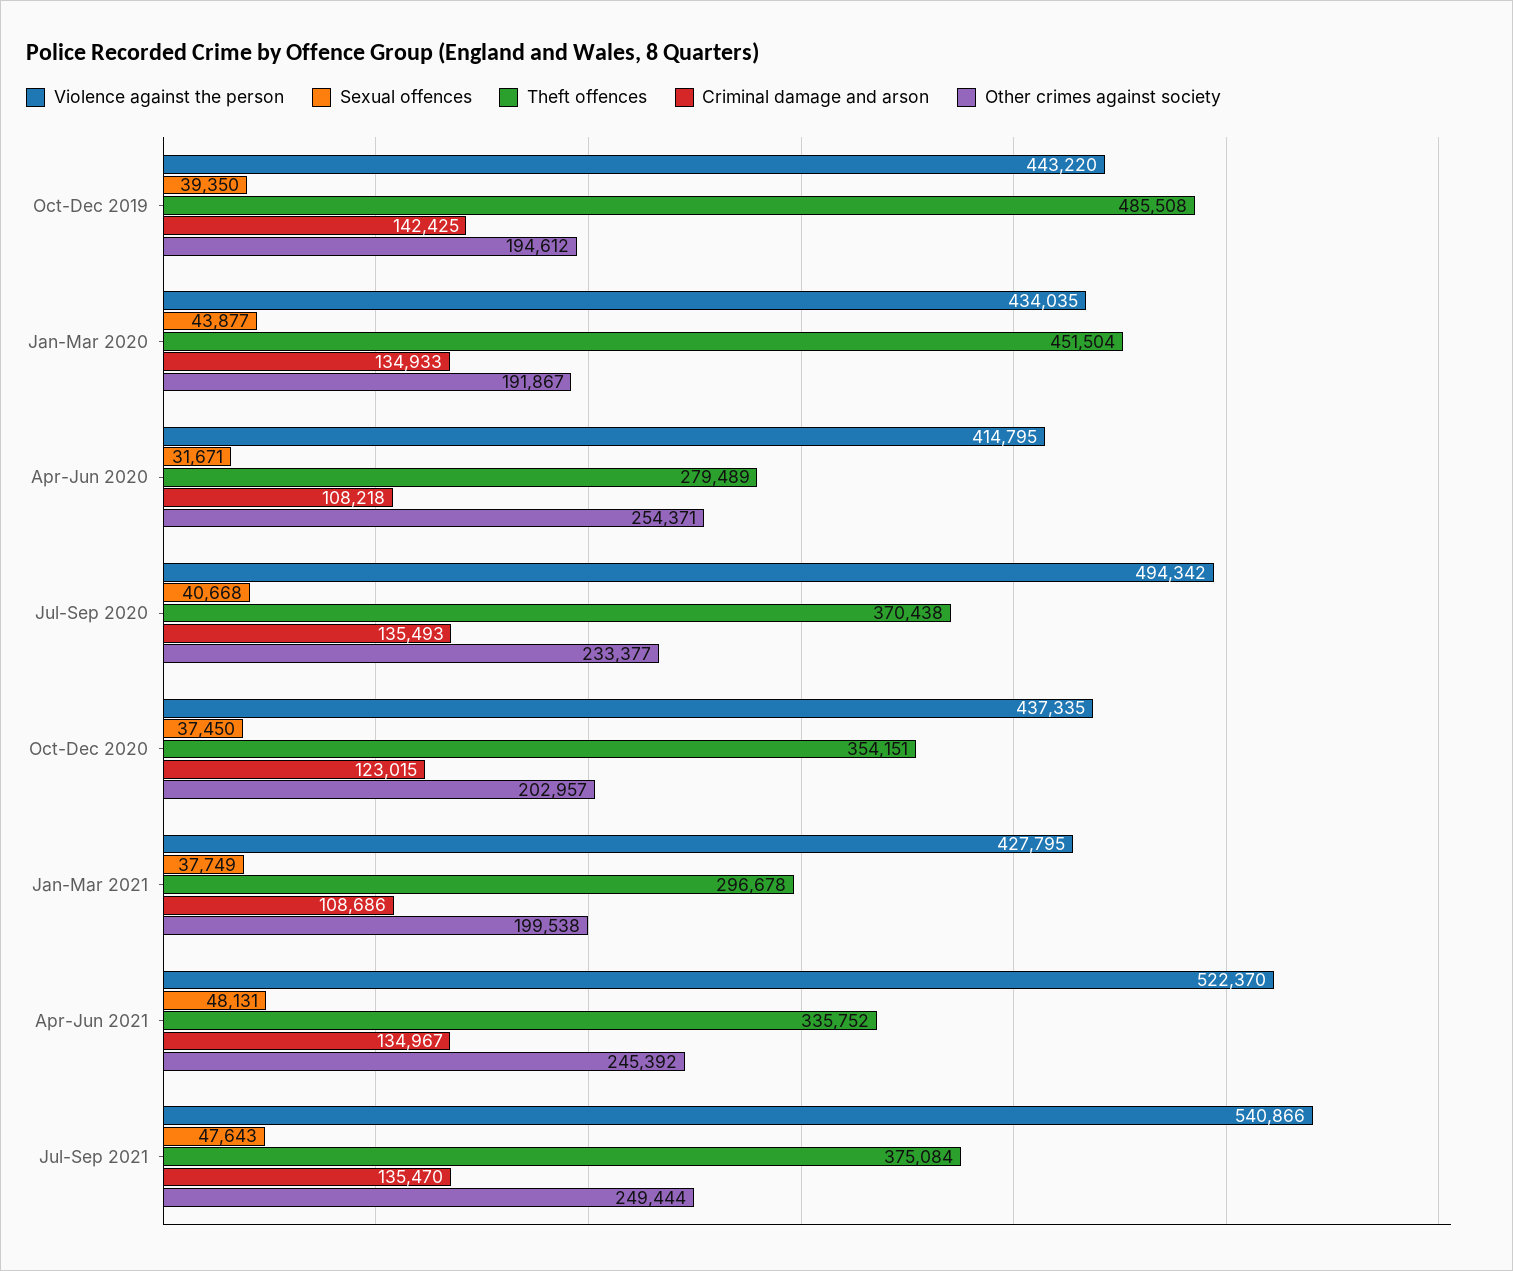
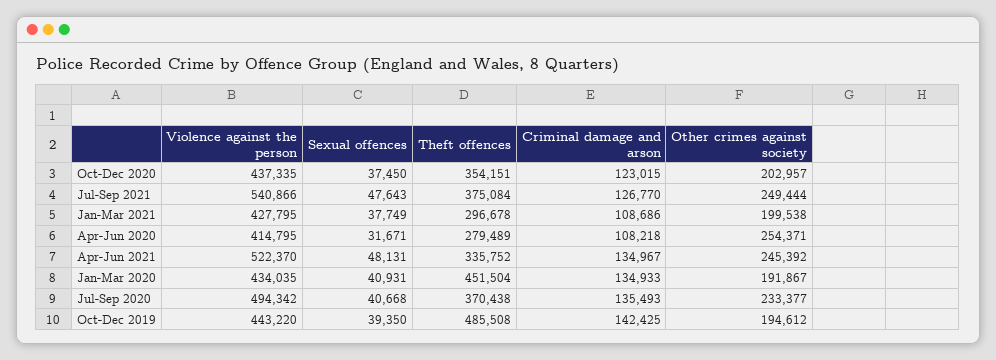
Sexual offences, Jan-Mar 2020: 43877 -> 40931
Criminal damage and arson, Jul-Sep 2021: 135470 -> 126770

